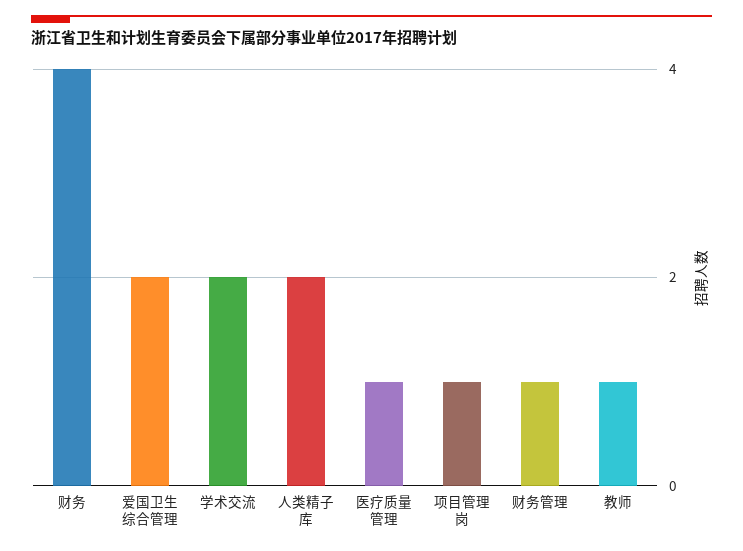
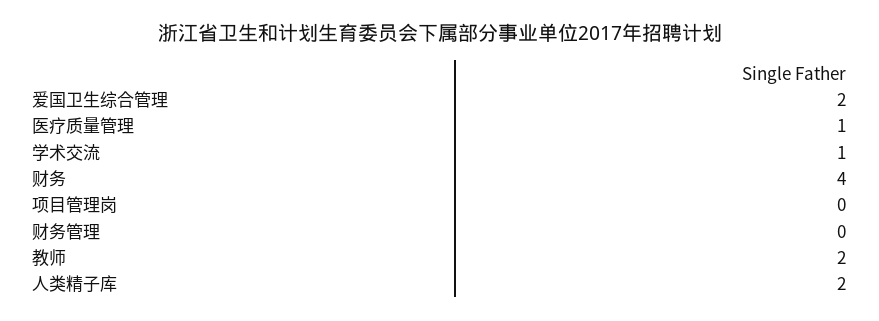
学术交流: 2 -> 1
项目管理岗: 1 -> 0
财务管理: 1 -> 0
教师: 1 -> 2

